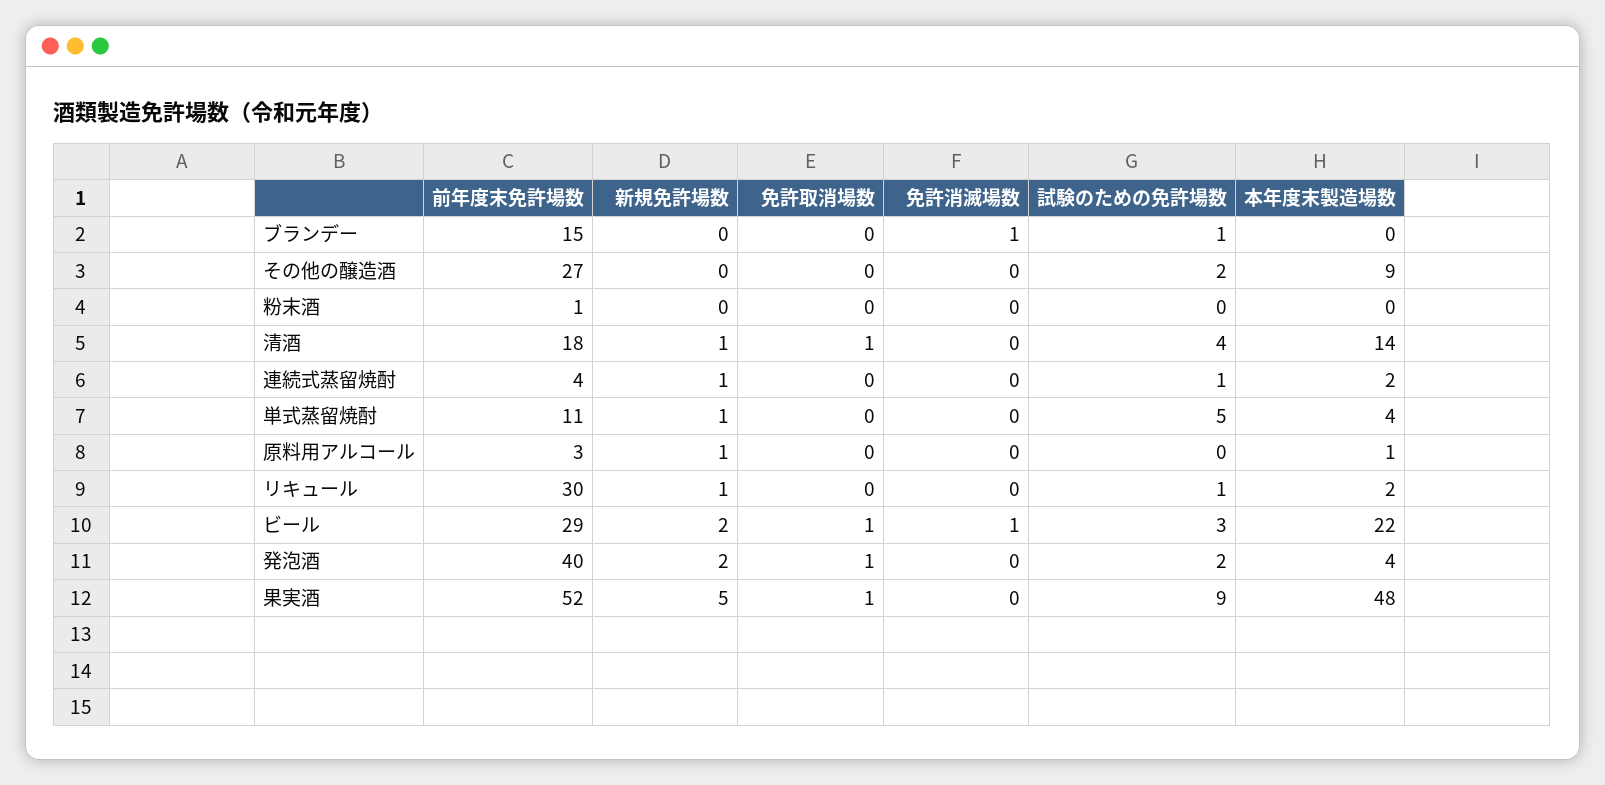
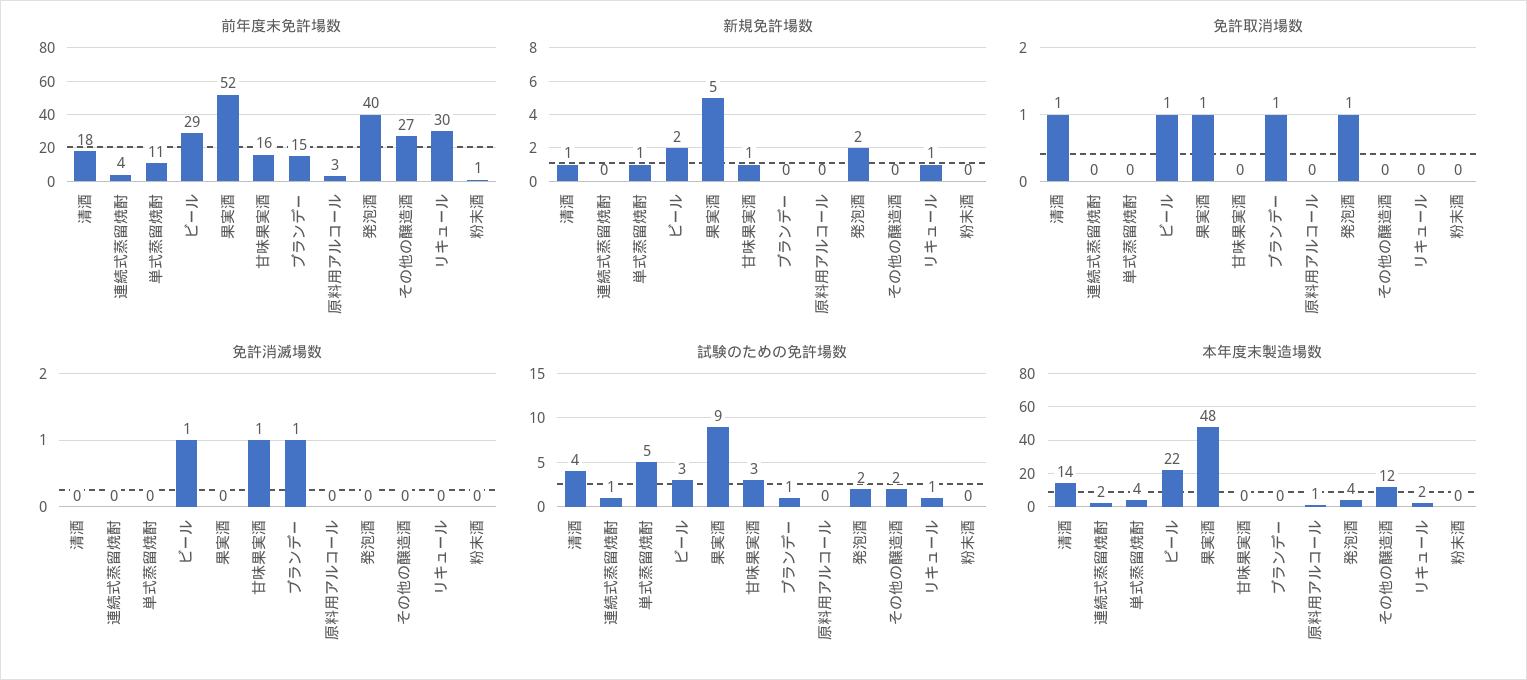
免許取消場数, ブランデー: 0 -> 1
本年度末製造場数, その他の醸造酒: 9 -> 12
新規免許場数, 連続式蒸留焼酎: 1 -> 0
新規免許場数, 原料用アルコール: 1 -> 0
前年度末免許場数, 甘味果実酒: none -> 16
新規免許場数, 甘味果実酒: none -> 1
免許取消場数, 甘味果実酒: none -> 0
免許消滅場数, 甘味果実酒: none -> 1
試験のための免許場数, 甘味果実酒: none -> 3
本年度末製造場数, 甘味果実酒: none -> 0

